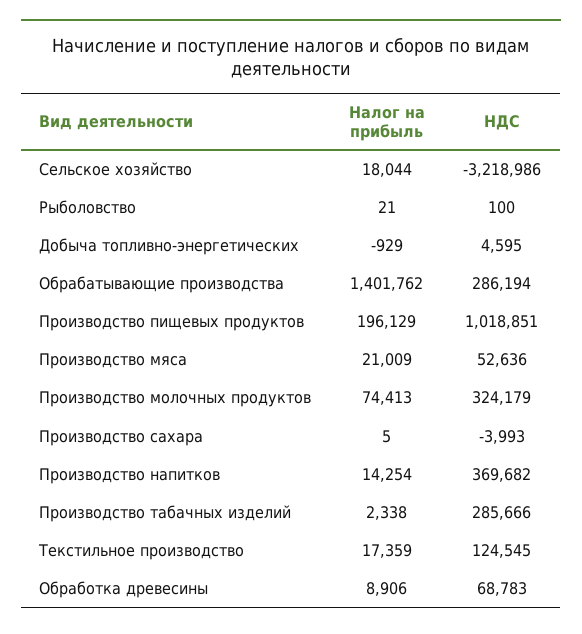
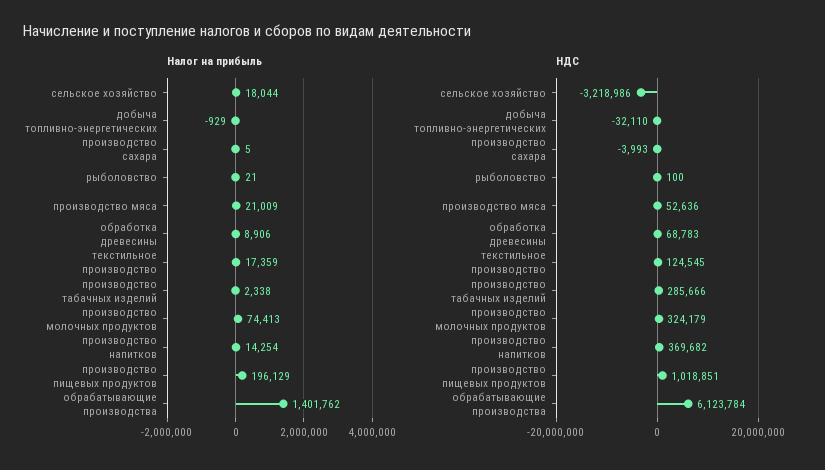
НДС, Добыча топливно-энергетических: 4595 -> -32110
НДС, Обрабатывающие производства: 286194 -> 6123784

